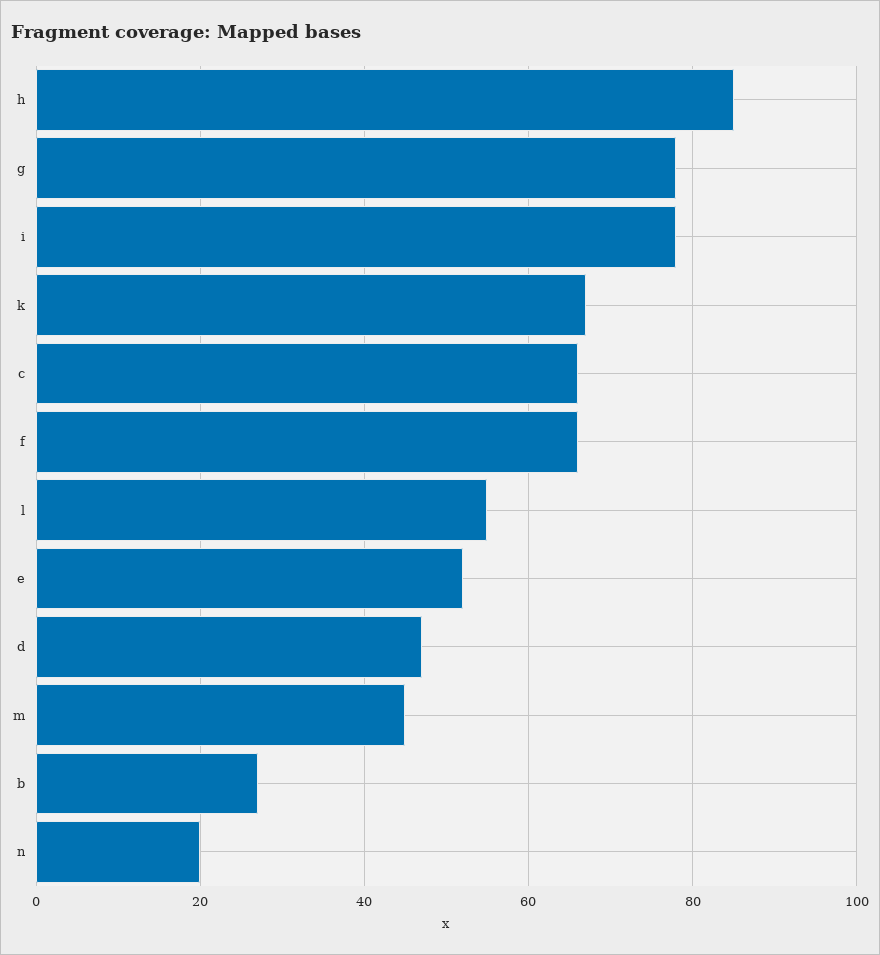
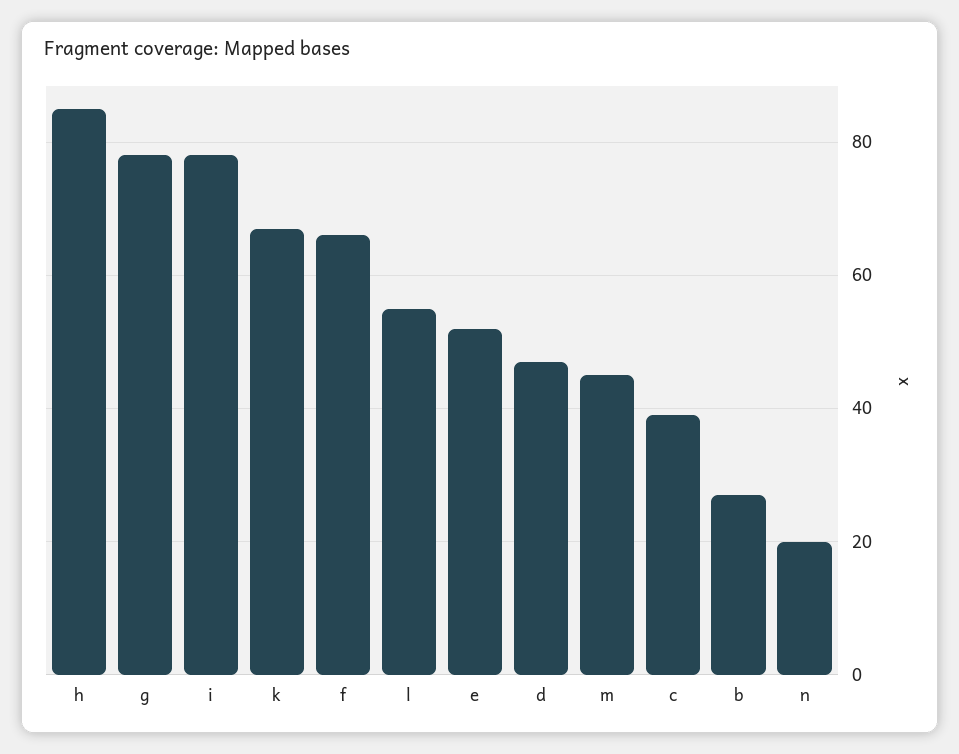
c: 65 -> 40

